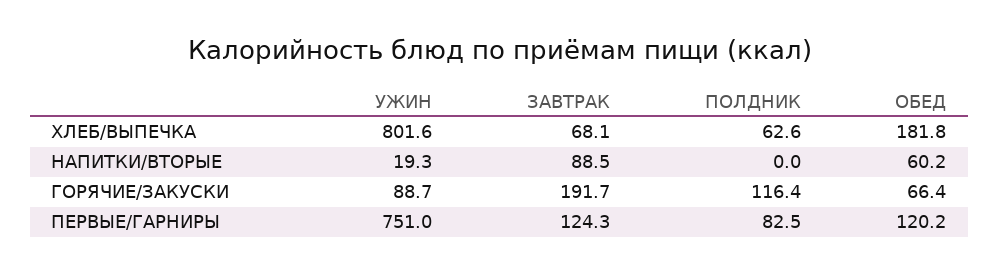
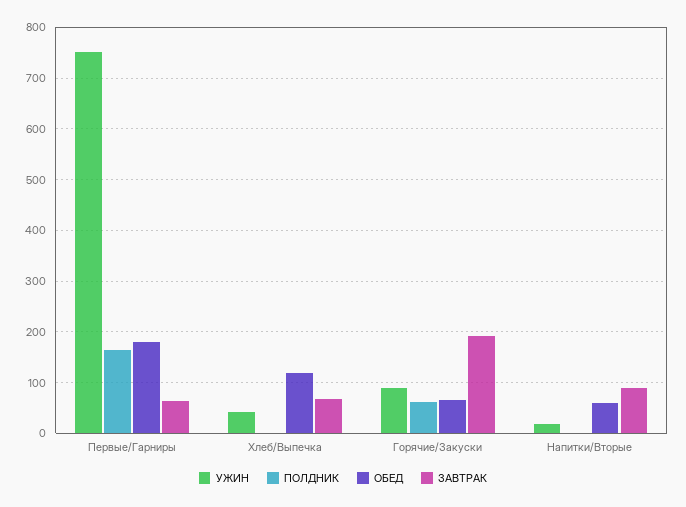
УЖИН, ХЛЕБ/ВЫПЕЧКА: 801.6 -> 40
ПОЛДНИК, ХЛЕБ/ВЫПЕЧКА: 62.6 -> 0
ОБЕД, ХЛЕБ/ВЫПЕЧКА: 181.8 -> 120
ПОЛДНИК, ГОРЯЧИЕ/ЗАКУСКИ: 116.4 -> 60
ЗАВТРАК, ПЕРВЫЕ/ГАРНИРЫ: 124.3 -> 60
ПОЛДНИК, ПЕРВЫЕ/ГАРНИРЫ: 82.5 -> 160
ОБЕД, ПЕРВЫЕ/ГАРНИРЫ: 120.2 -> 180

